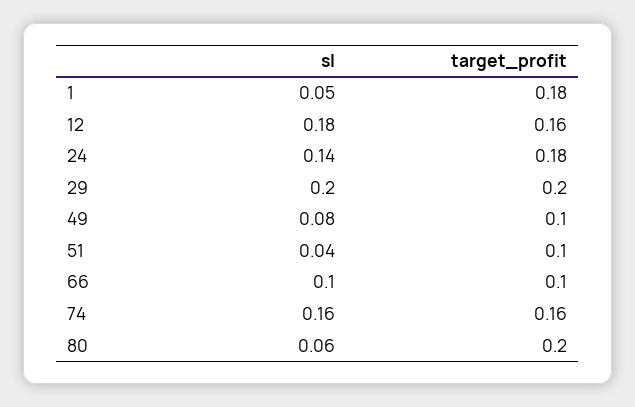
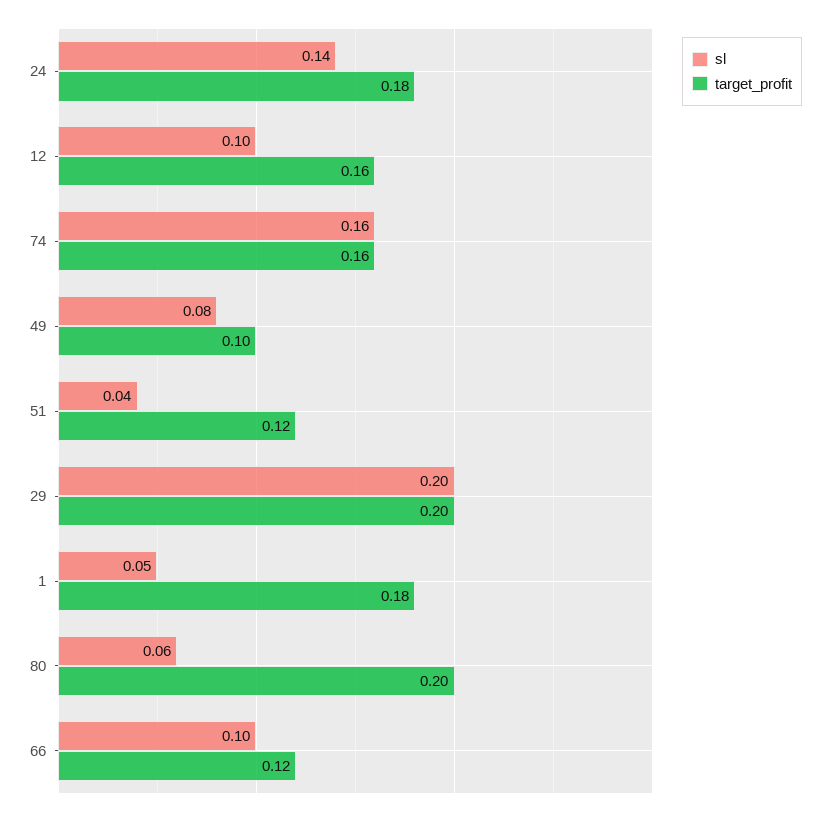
sl, 12: 0.18 -> 0.1
target_profit, 51: 0.1 -> 0.12
target_profit, 66: 0.1 -> 0.12

